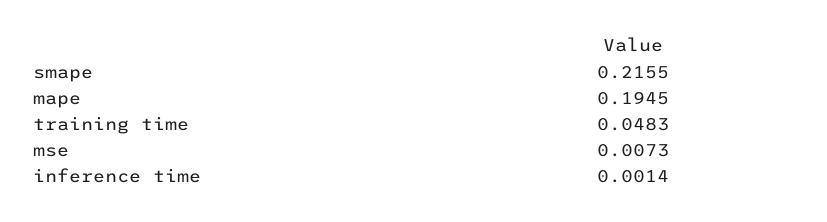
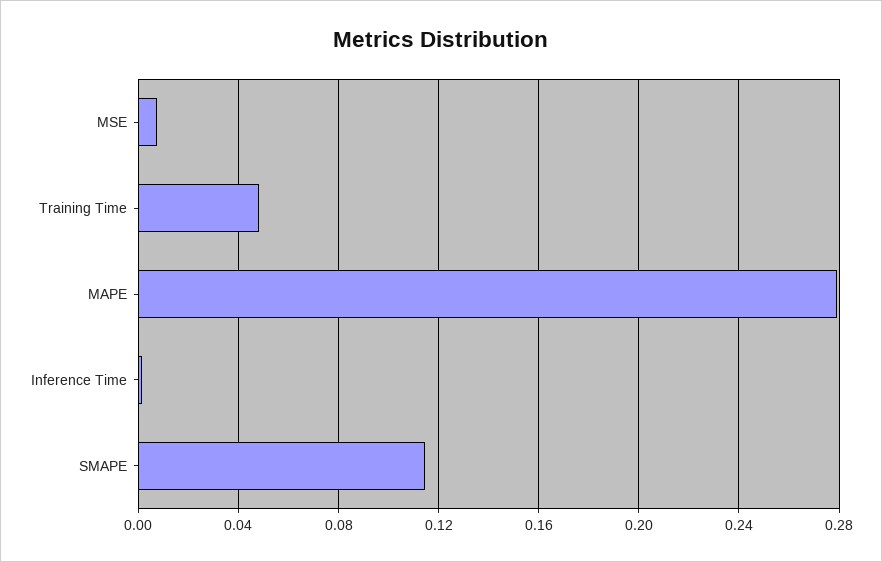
smape: 0.2155 -> 0.115
mape: 0.1945 -> 0.28

